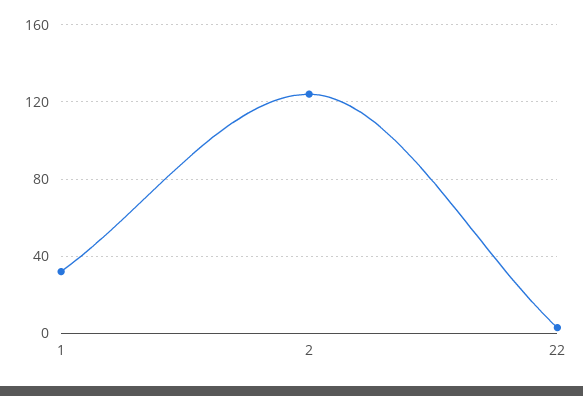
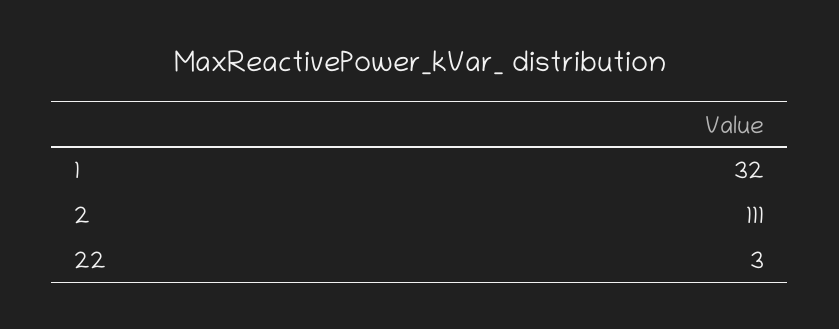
2: 125 -> 111

